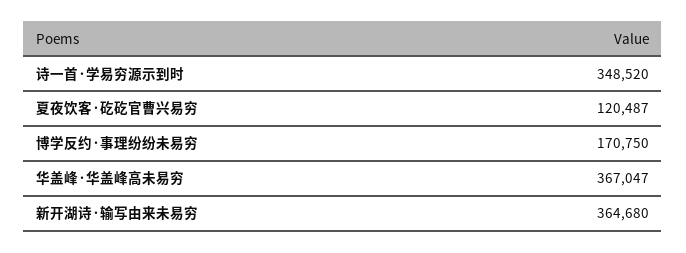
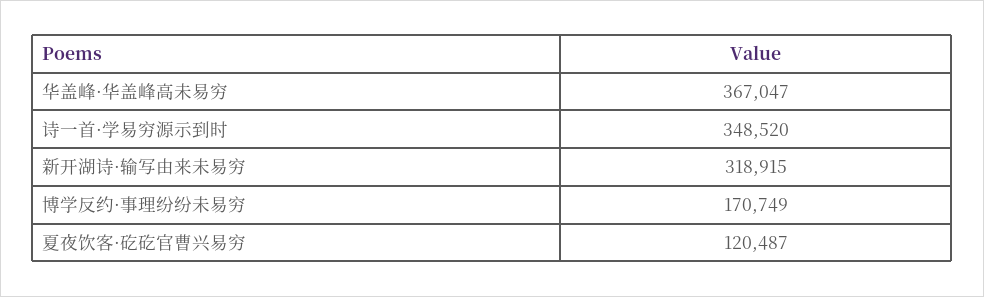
博学反约·事理纷纷未易穷: 170750 -> 170749
新开湖诗·输写由来未易穷: 364680 -> 318915

